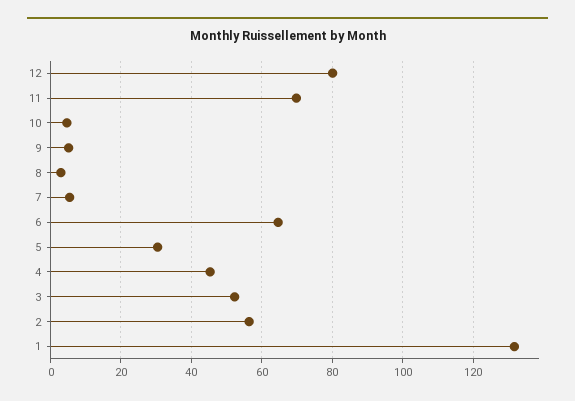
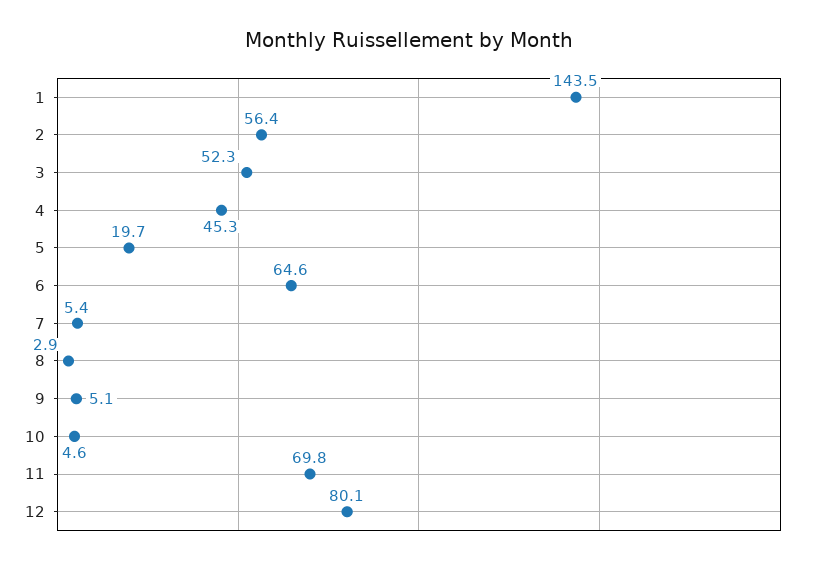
5: 30 -> 19.7
1: 132 -> 143.5

